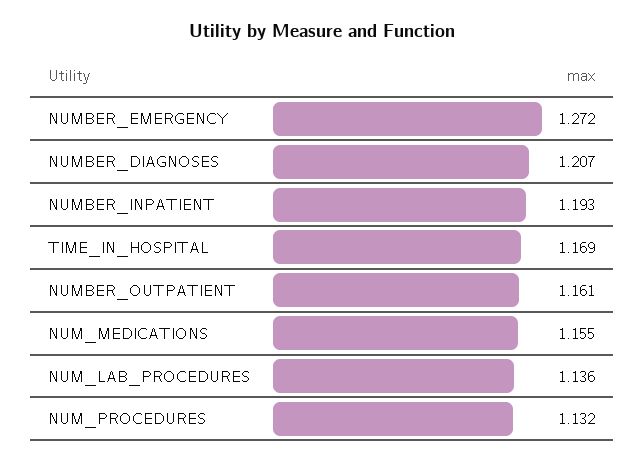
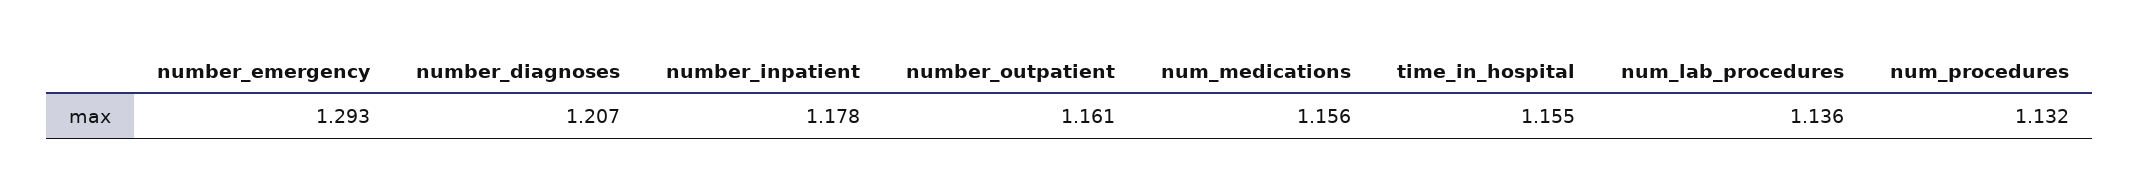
NUMBER_EMERGENCY: 1.272 -> 1.293
NUMBER_INPATIENT: 1.193 -> 1.178
TIME_IN_HOSPITAL: 1.169 -> 1.155
NUM_MEDICATIONS: 1.155 -> 1.156

